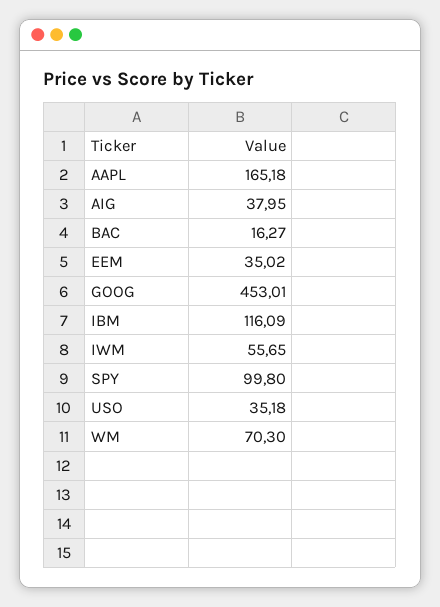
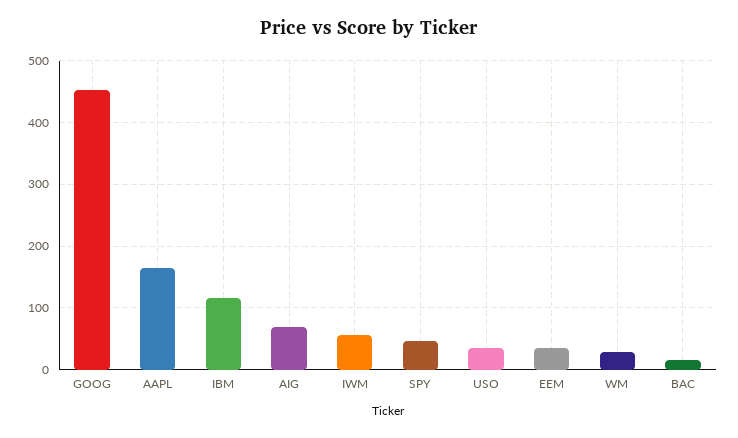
AIG: 37.95 -> 70
SPY: 99.8 -> 50
WM: 70.3 -> 30

